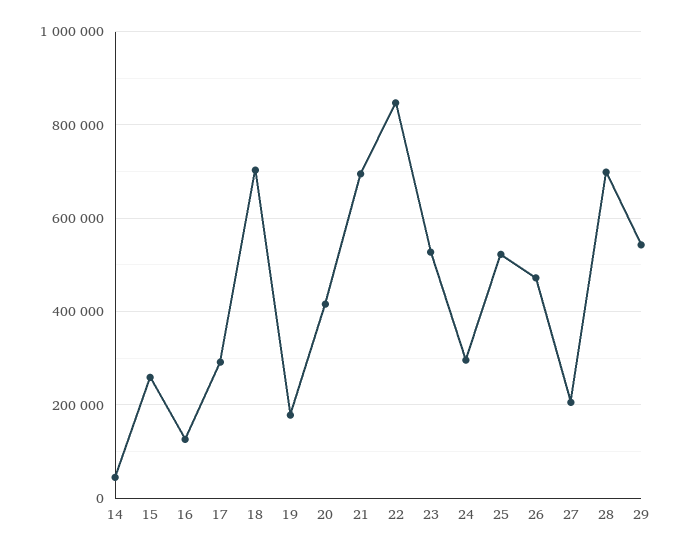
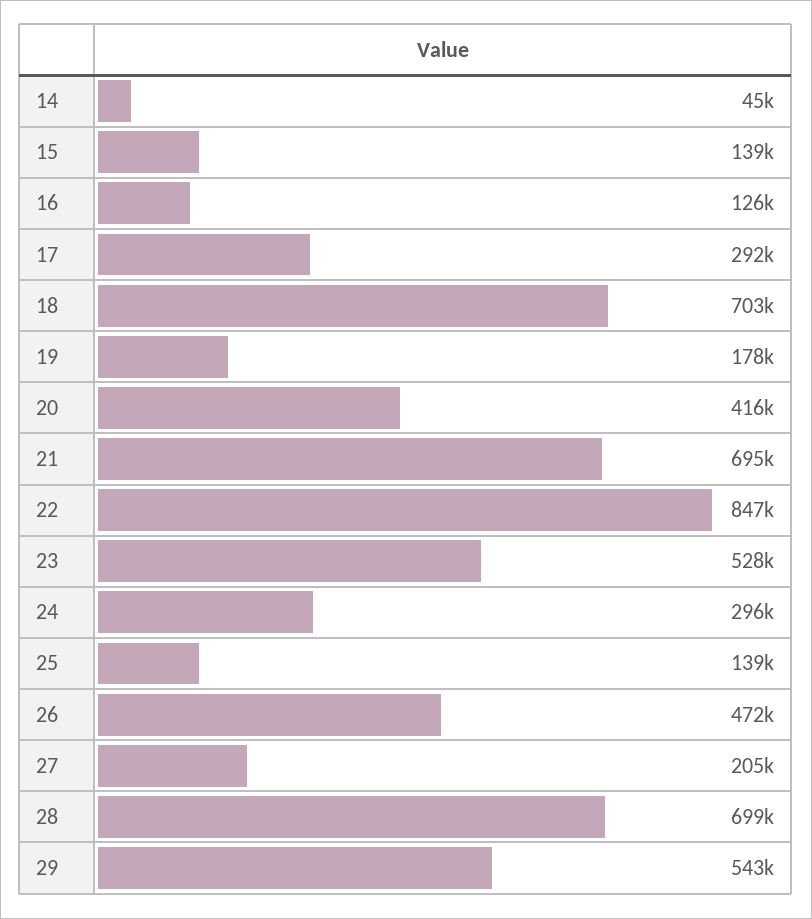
15: 260000 -> 139000
25: 520000 -> 139000

